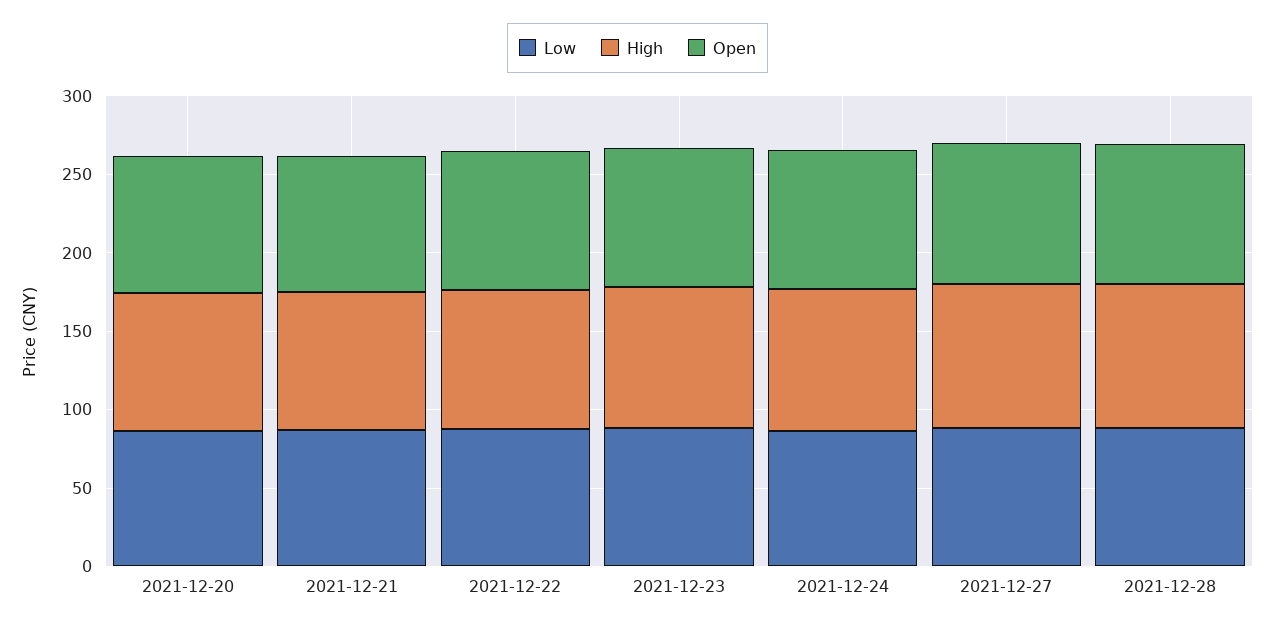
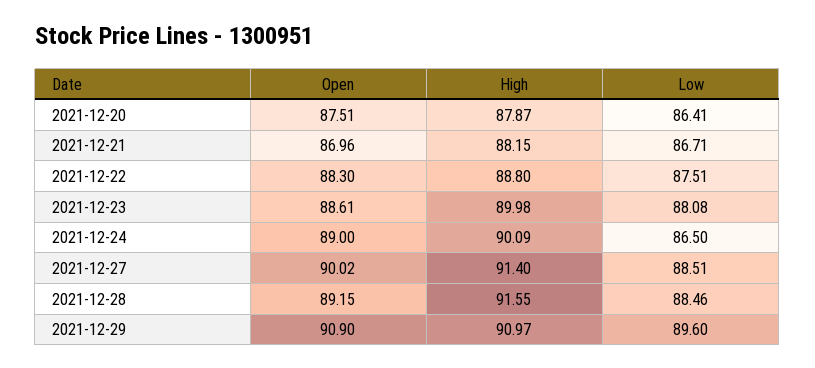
Open, 2021-12-29: none -> 90.9
High, 2021-12-29: none -> 90.97
Low, 2021-12-29: none -> 89.6

